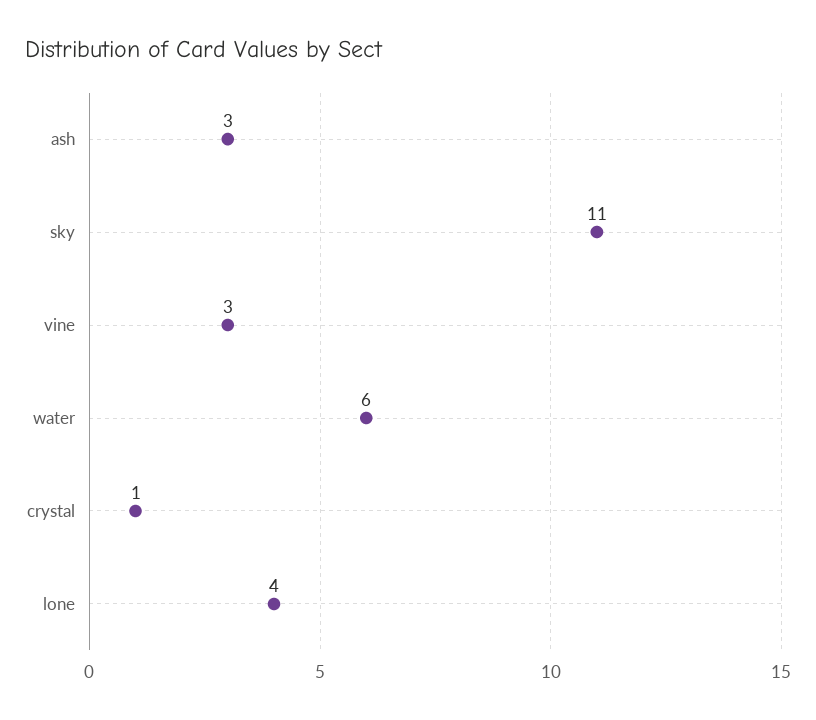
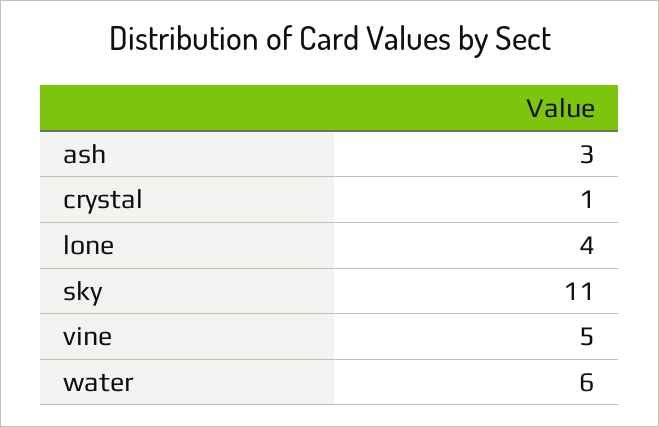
vine: 3 -> 5

